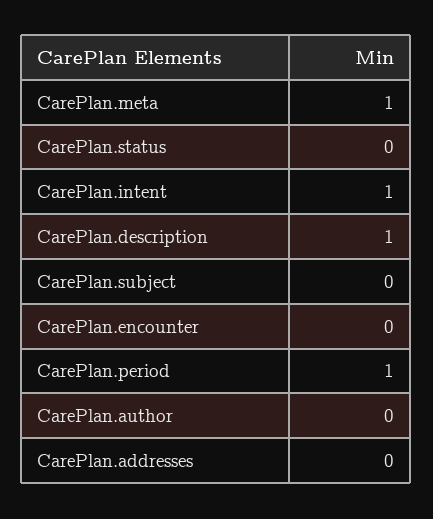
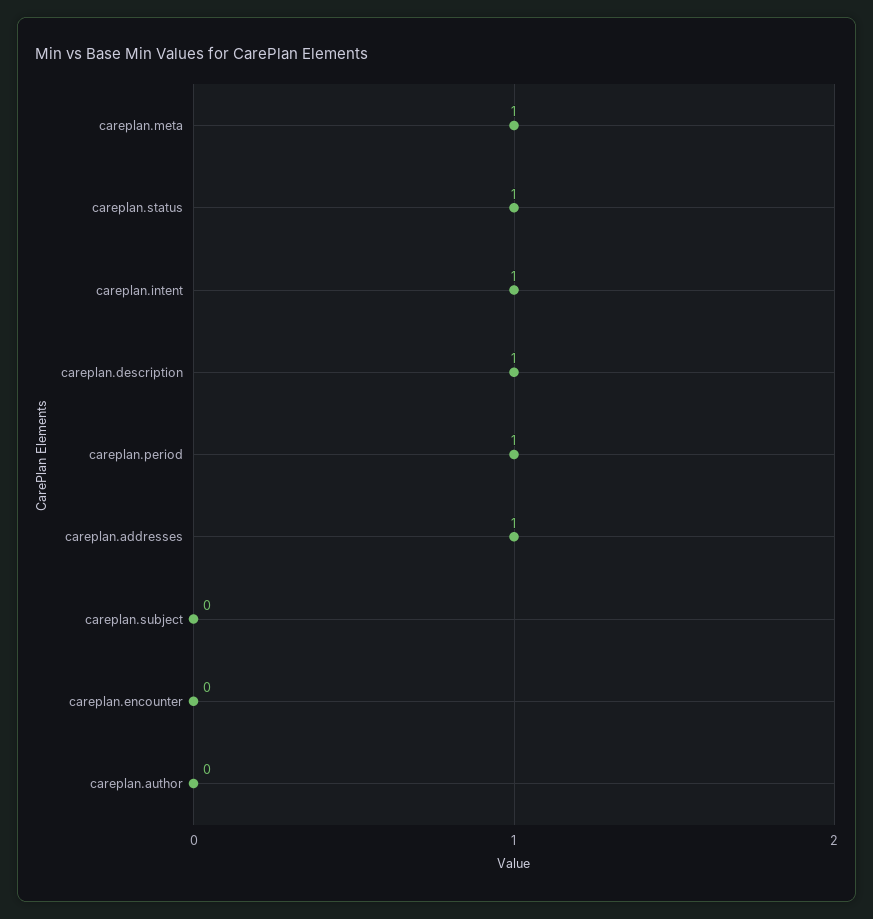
CarePlan.status: 0 -> 1
CarePlan.addresses: 0 -> 1

